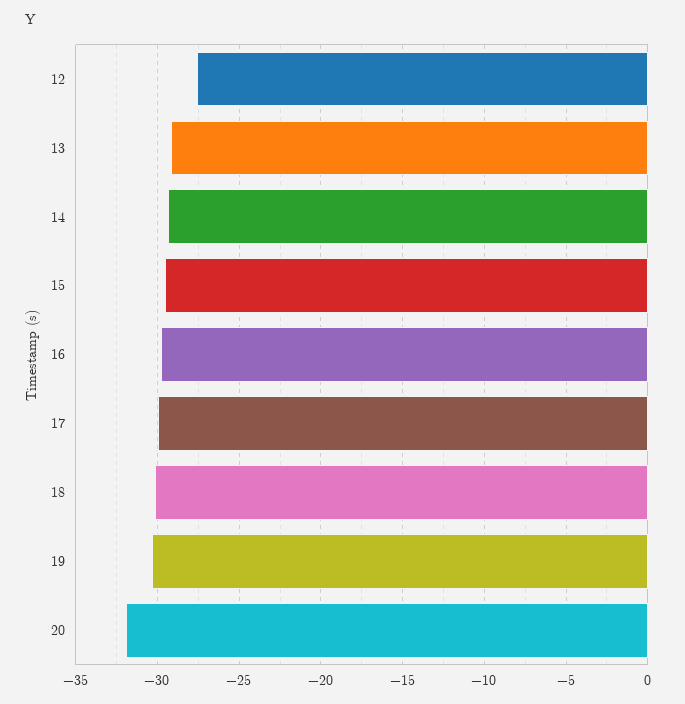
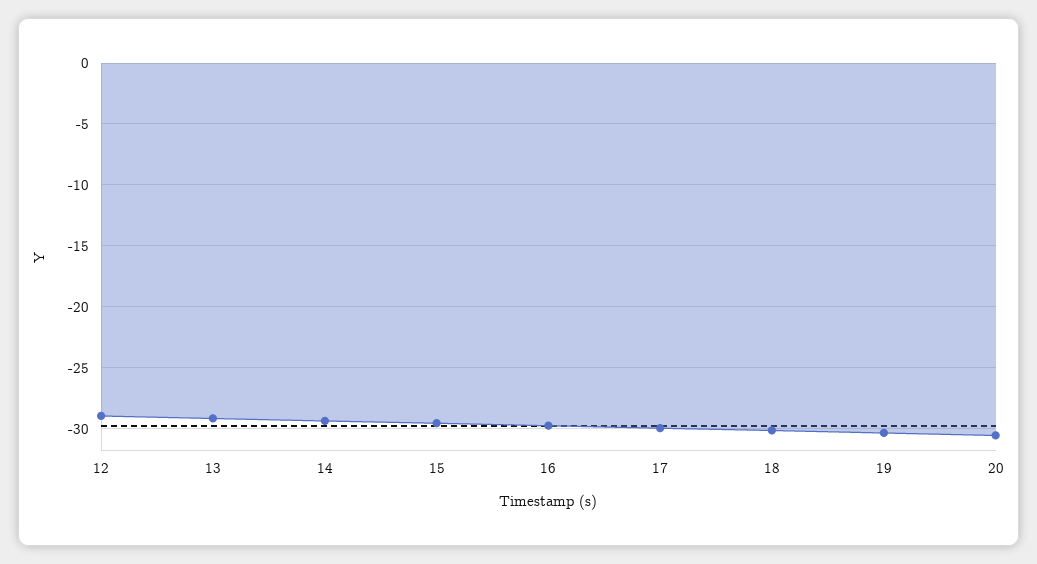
12: -27.5 -> -29
20: -32 -> -30.5

